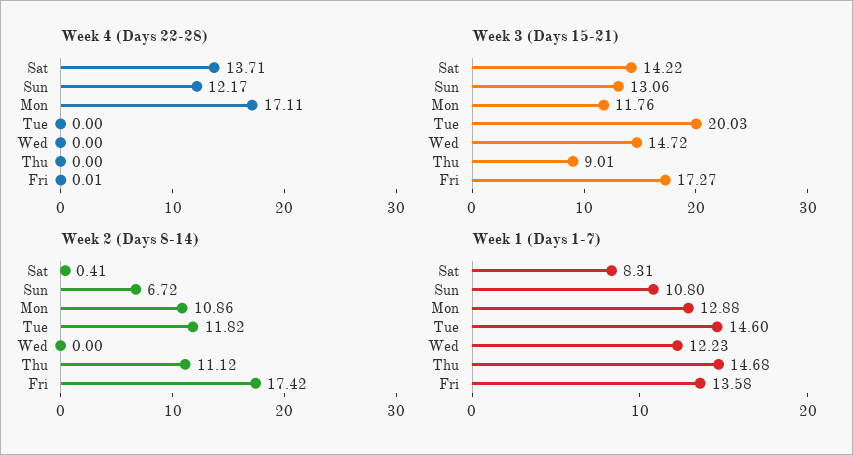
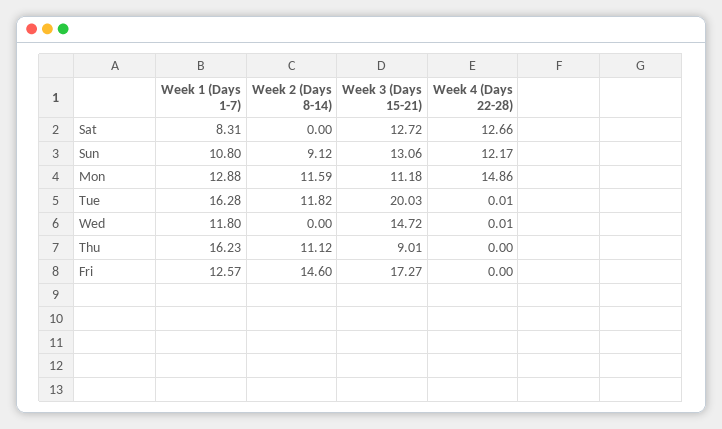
Week 4 (Days 22-28), Sat: 13.71 -> 12.66
Week 4 (Days 22-28), Mon: 17.11 -> 14.86
Week 4 (Days 22-28), Tue: 0 -> 0.01
Week 4 (Days 22-28), Wed: 0 -> 0.01
Week 4 (Days 22-28), Fri: 0.01 -> 0
Week 3 (Days 15-21), Sat: 14.22 -> 12.72
Week 3 (Days 15-21), Mon: 11.76 -> 11.18
Week 2 (Days 8-14), Sat: 0.41 -> 0
Week 2 (Days 8-14), Sun: 6.72 -> 9.12
Week 2 (Days 8-14), Mon: 10.86 -> 11.59
Week 2 (Days 8-14), Fri: 17.42 -> 14.6
Week 1 (Days 1-7), Tue: 14.6 -> 16.28
Week 1 (Days 1-7), Wed: 12.23 -> 11.8
Week 1 (Days 1-7), Thu: 14.68 -> 16.23
Week 1 (Days 1-7), Fri: 13.58 -> 12.57

